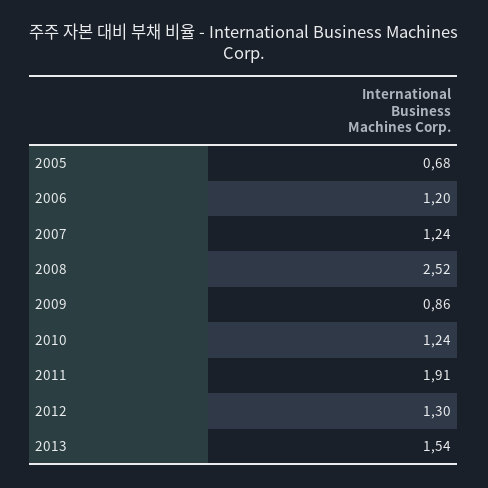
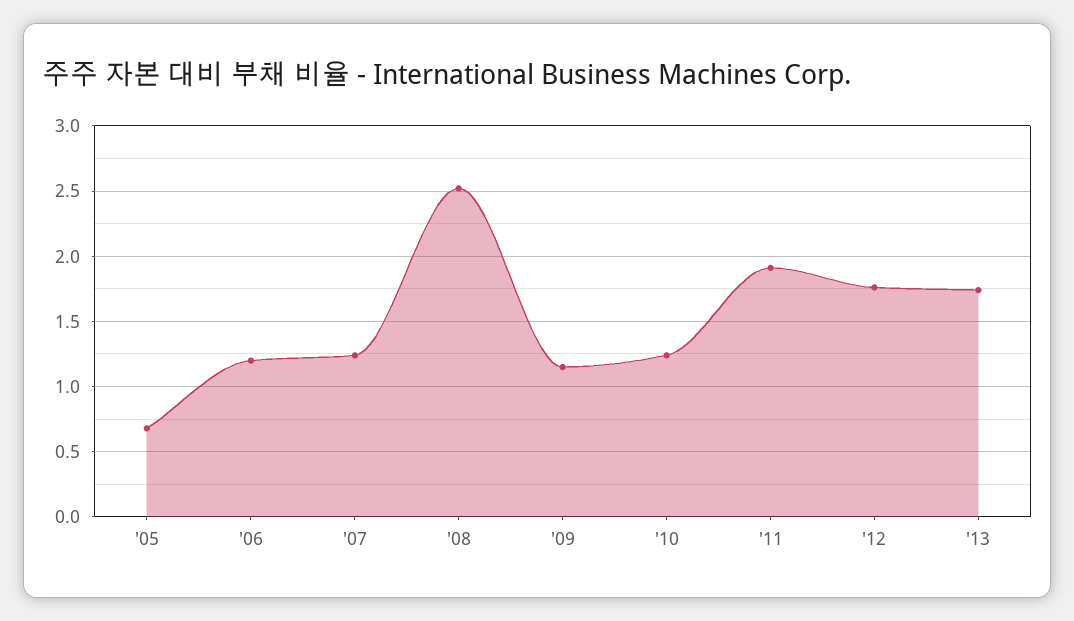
2009: 0.86 -> 1.15
2012: 1.3 -> 1.75
2013: 1.54 -> 1.75

